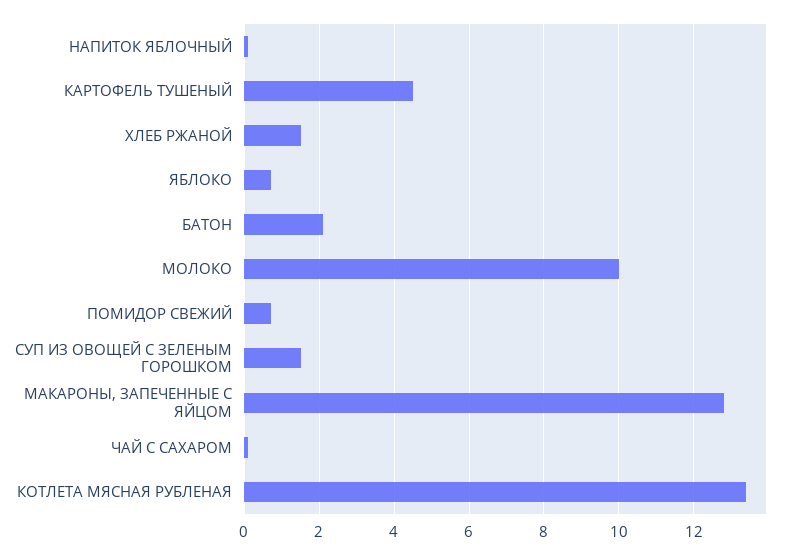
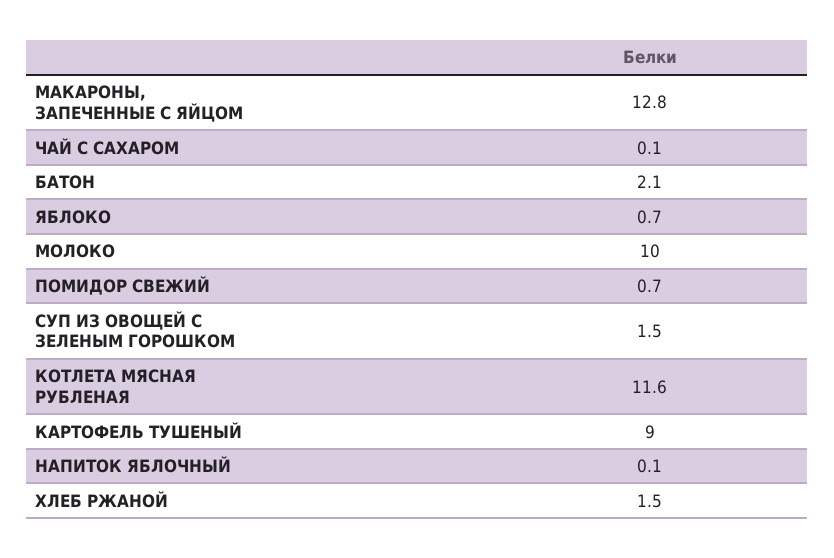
КАРТОФЕЛЬ ТУШЕНЫЙ: 4.5 -> 9
КОТЛЕТА МЯСНАЯ РУБЛЕНАЯ: 13.5 -> 11.6

